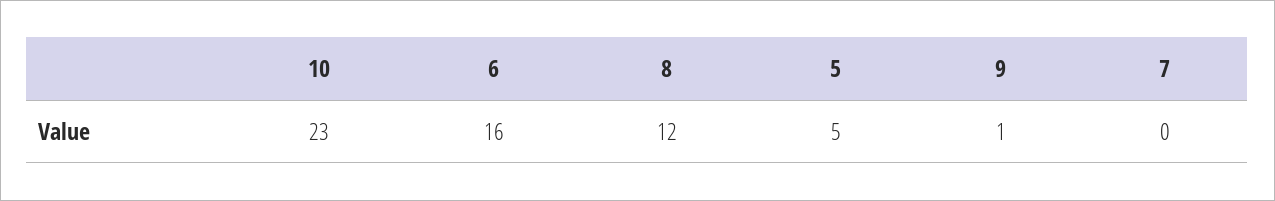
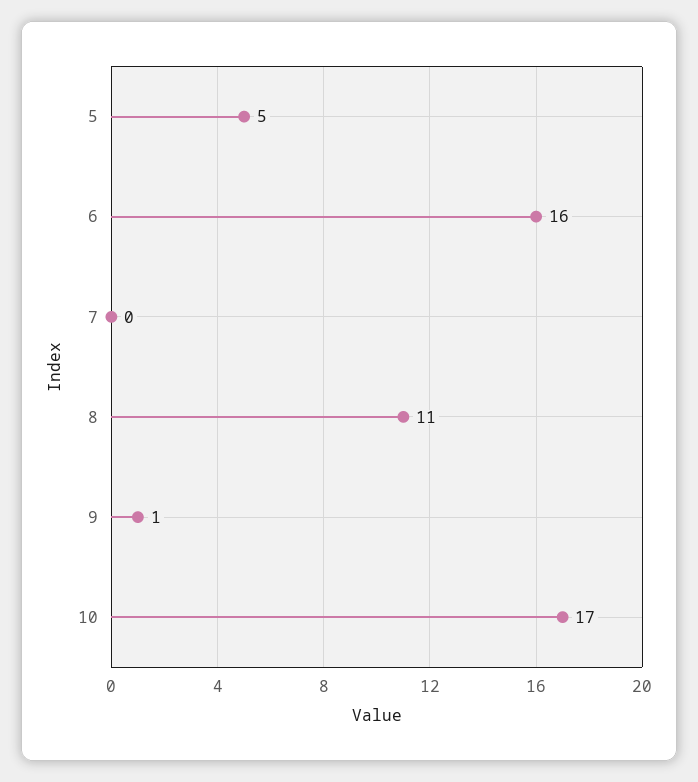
10: 23 -> 17
8: 12 -> 11

